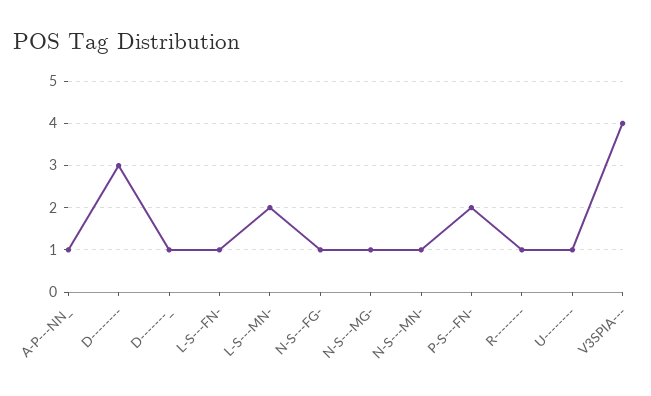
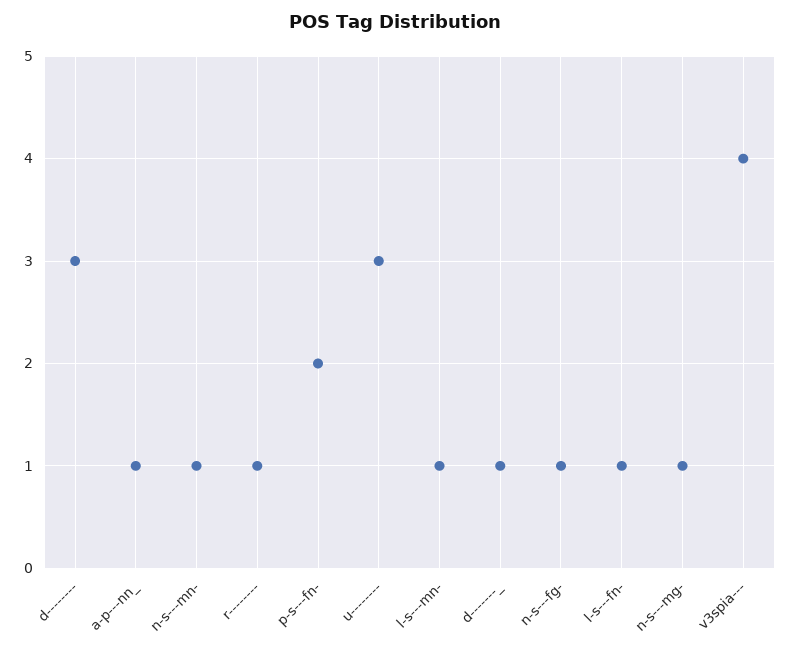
L-S---MN-: 2 -> 1
U--------: 1 -> 3

